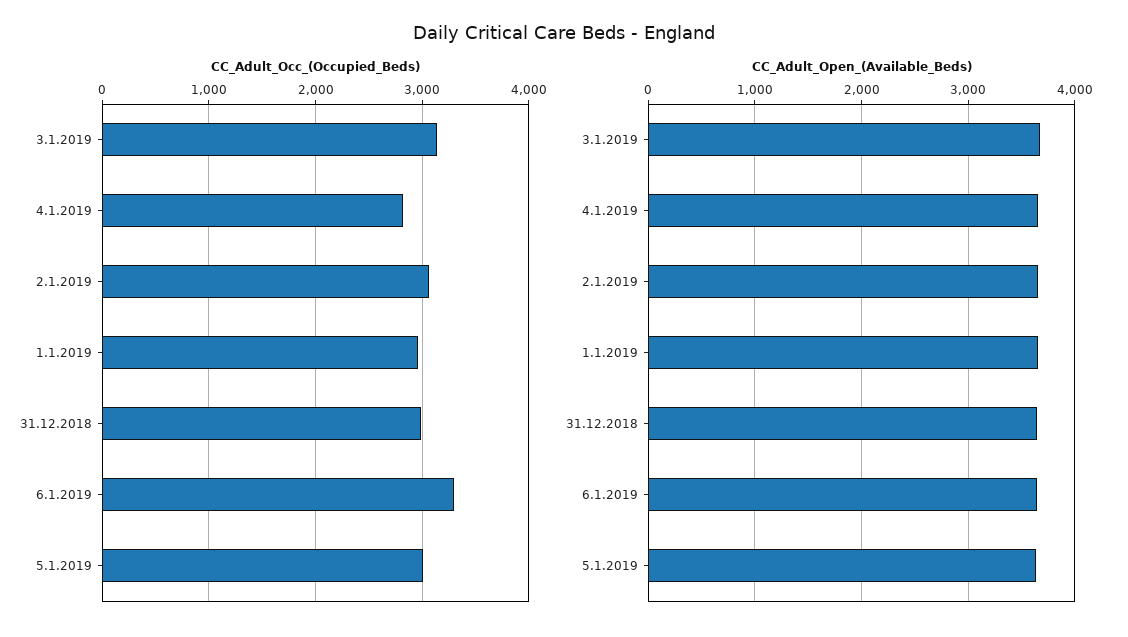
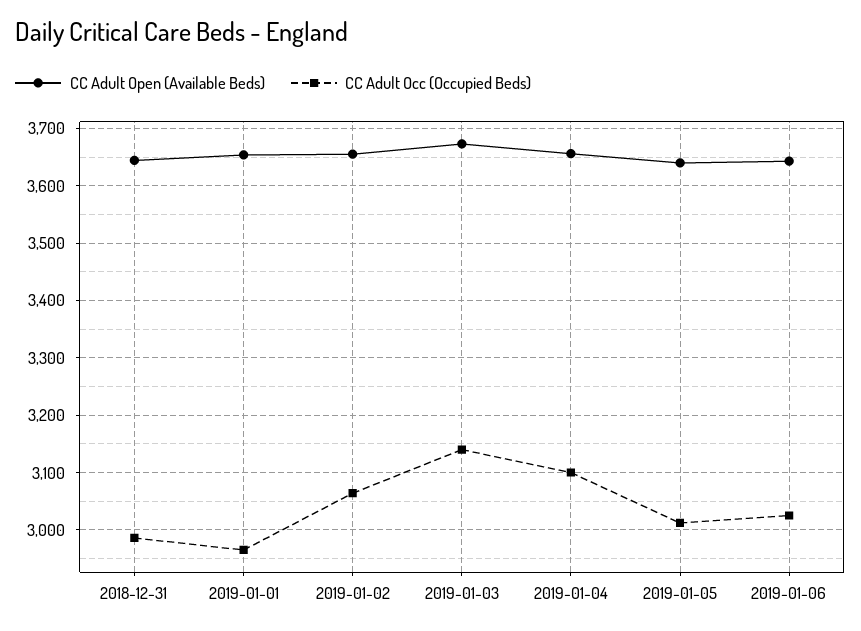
CC_Adult_Occ_(Occupied_Beds), 4.1.2019: 2800 -> 3100
CC_Adult_Occ_(Occupied_Beds), 6.1.2019: 3300 -> 3020

